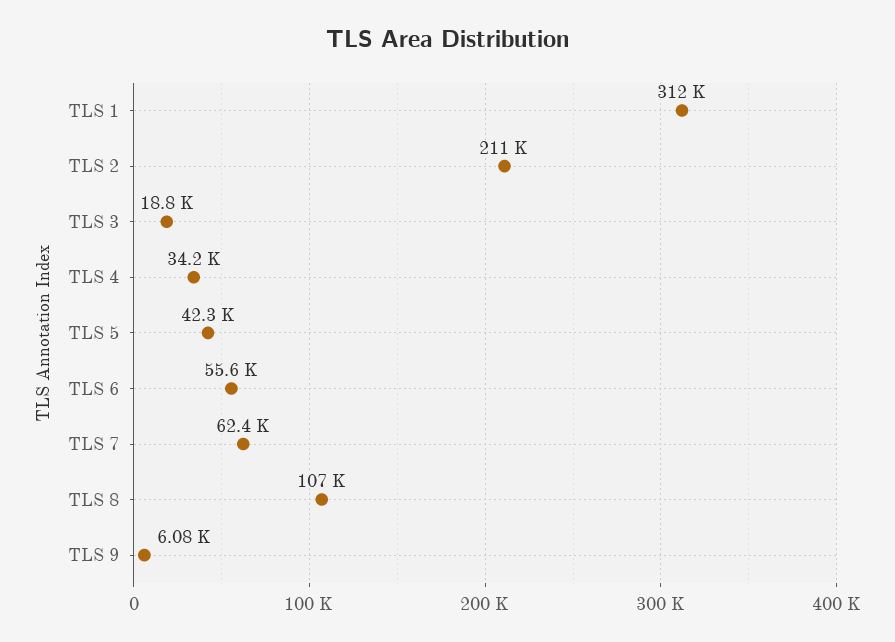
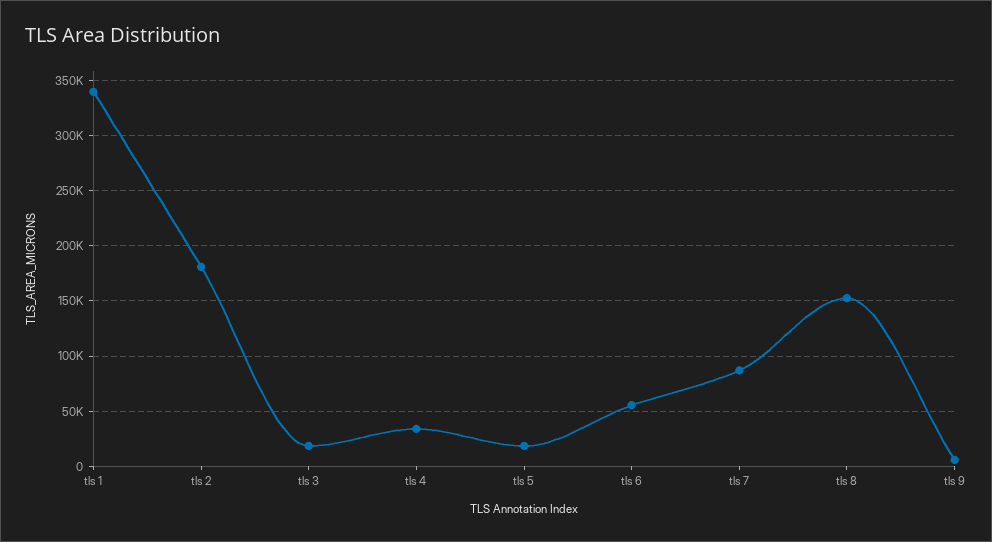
TLS 1: 312000 -> 340000
TLS 2: 211000 -> 180000
TLS 5: 42300 -> 20000
TLS 7: 62400 -> 90000
TLS 8: 107000 -> 150000

